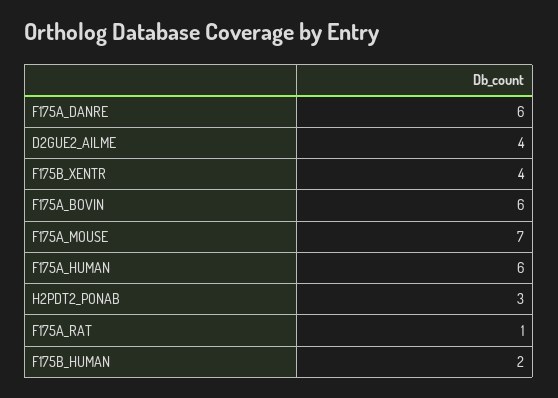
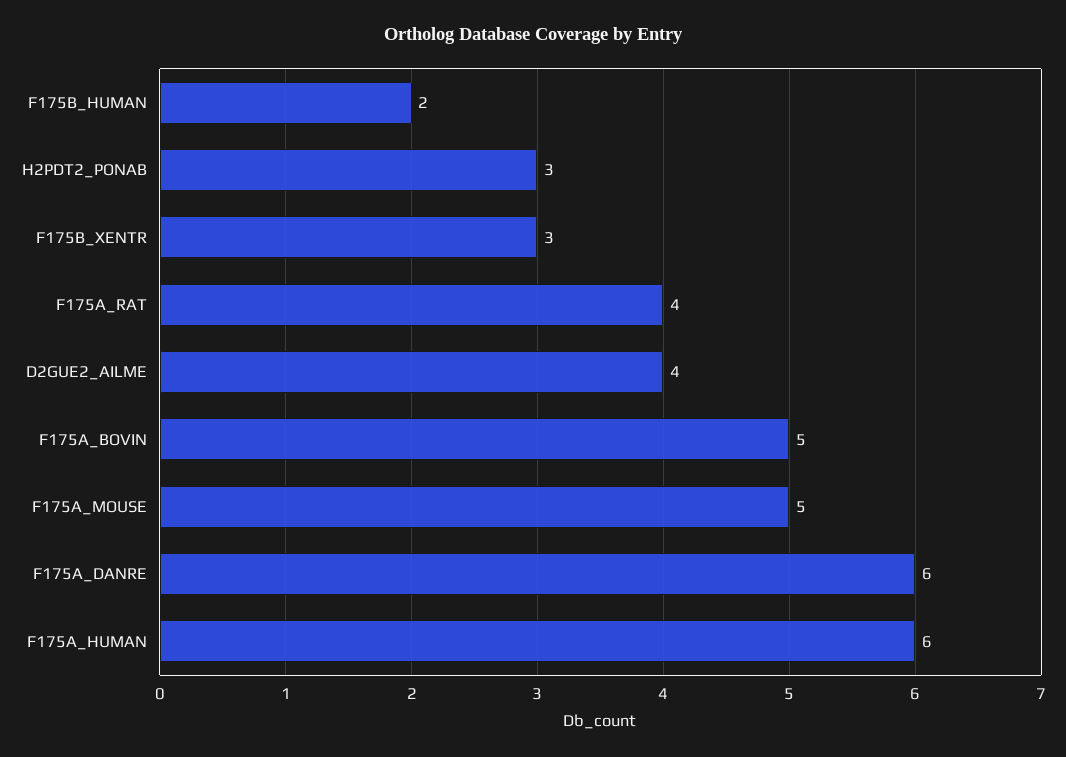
F175B_XENTR: 4 -> 3
F175A_BOVIN: 6 -> 5
F175A_MOUSE: 7 -> 5
F175A_RAT: 1 -> 4

